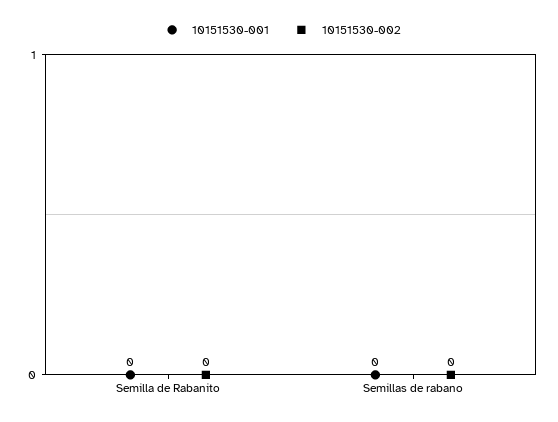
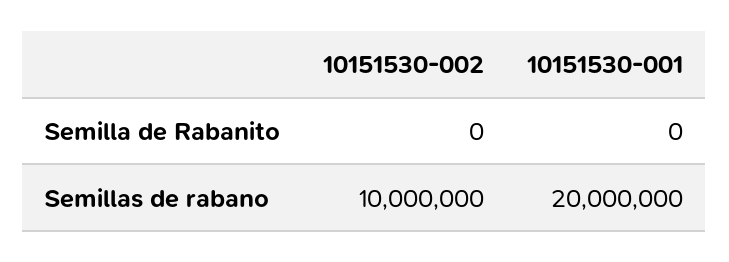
10151530-001, Semillas de rabano: 0 -> 20000000
10151530-002, Semillas de rabano: 0 -> 10000000

